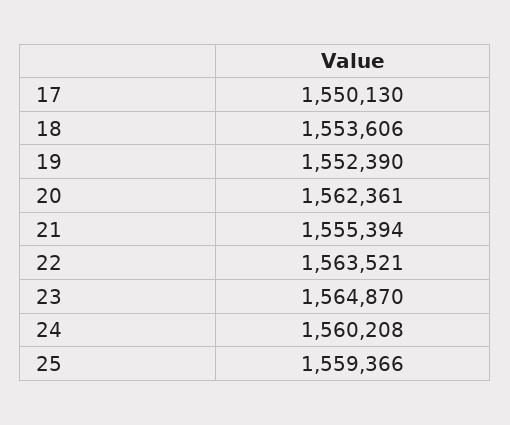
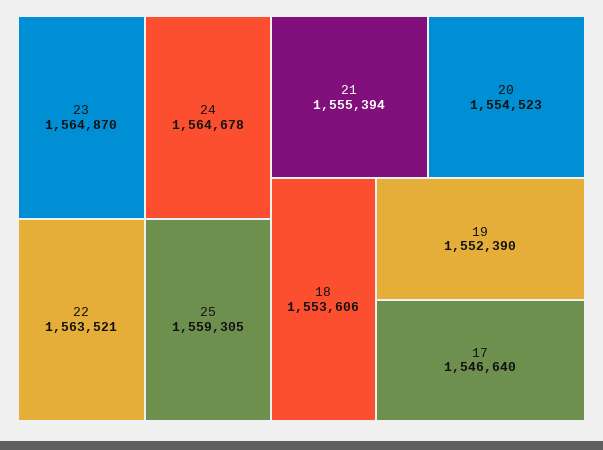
17: 1550130 -> 1546640
20: 1562361 -> 1554523
24: 1560208 -> 1564678
25: 1559366 -> 1559305

